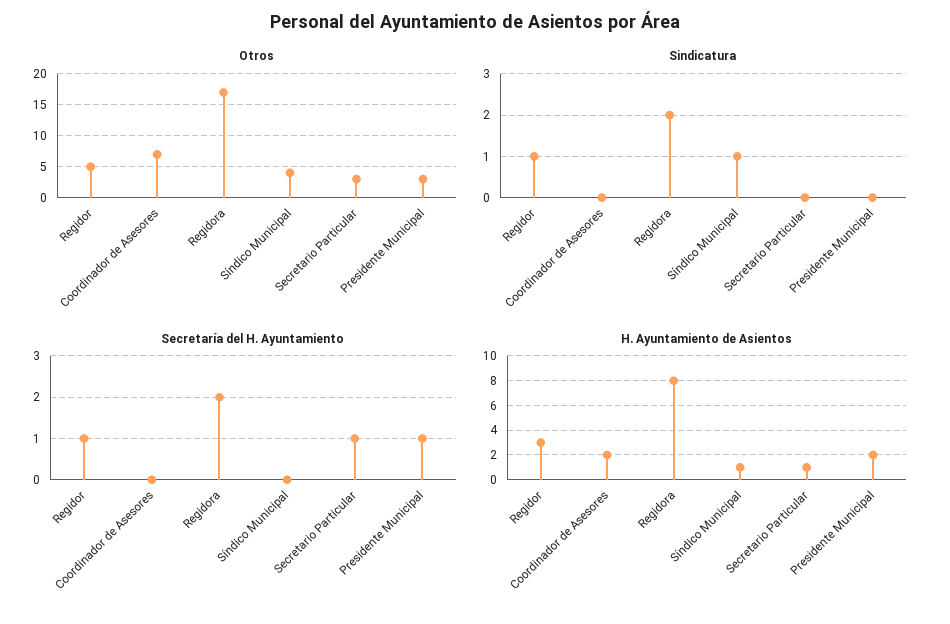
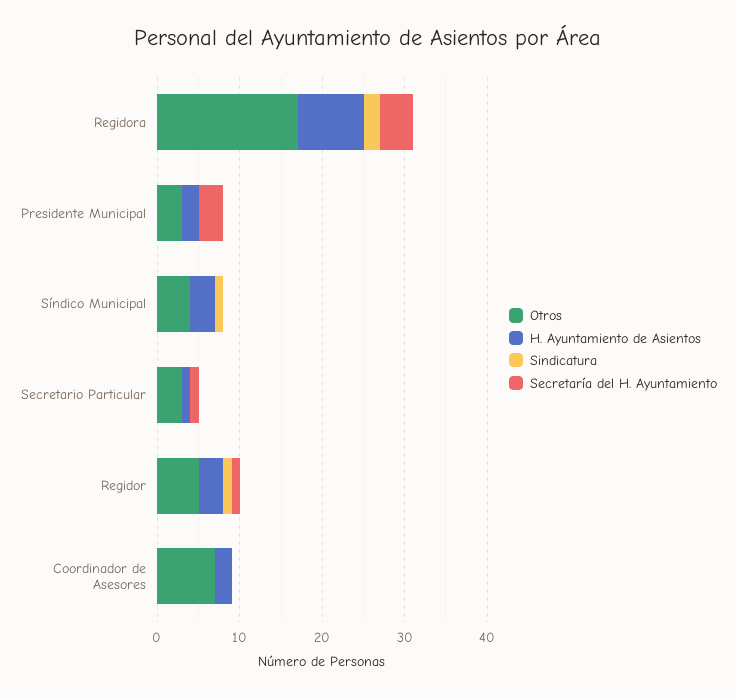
Secretaría del H. Ayuntamiento, Regidora: 2 -> 4
Secretaría del H. Ayuntamiento, Presidente Municipal: 1 -> 3
H. Ayuntamiento de Asientos, Síndico Municipal: 1 -> 3

